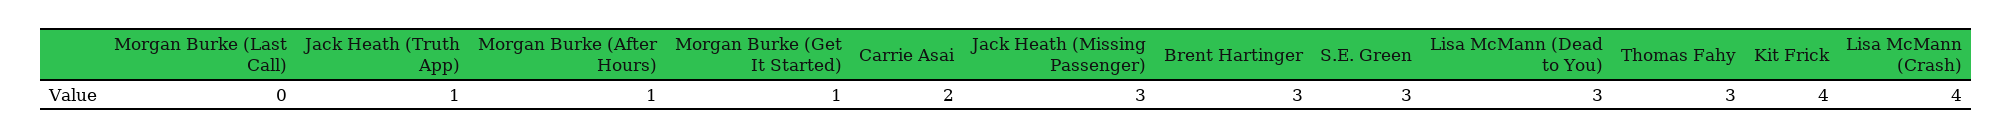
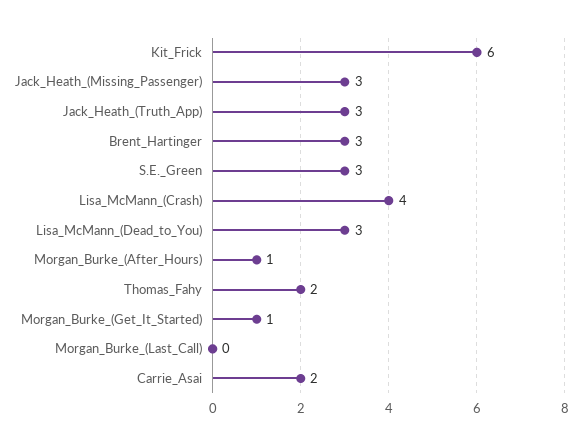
Jack Heath (Truth App): 1 -> 3
Thomas Fahy: 3 -> 2
Kit Frick: 4 -> 6

